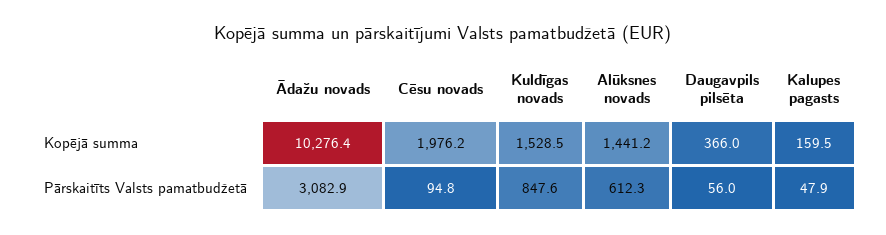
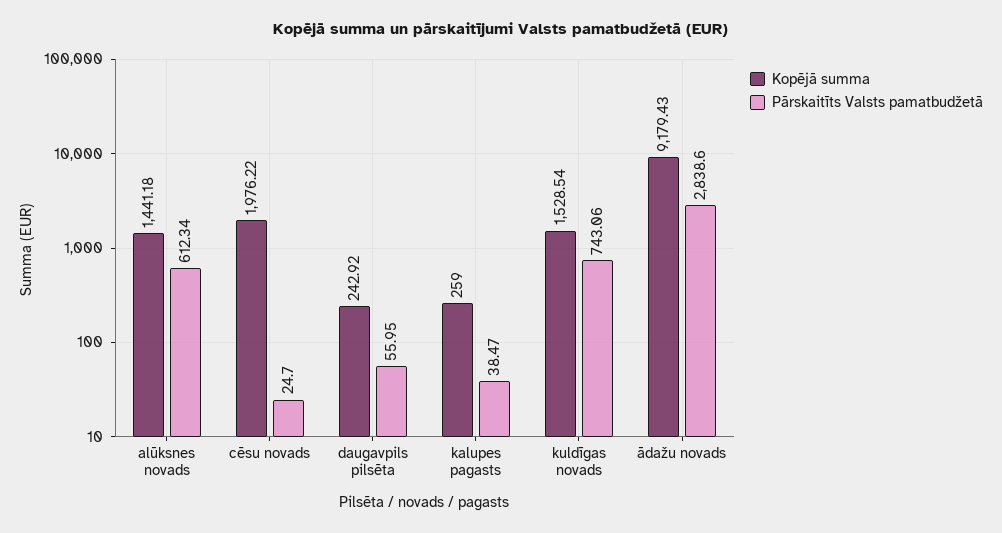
Kopējā summa, Ādažu novads: 10276.4 -> 9179.43
Kopējā summa, Daugavpils pilsēta: 366 -> 242.92
Kopējā summa, Kalupes pagasts: 159.5 -> 259
Pārskaitīts Valsts pamatbudžetā, Ādažu novads: 3082.9 -> 2838.6
Pārskaitīts Valsts pamatbudžetā, Cēsu novads: 94.8 -> 24.7
Pārskaitīts Valsts pamatbudžetā, Kuldīgas novads: 847.6 -> 743.06
Pārskaitīts Valsts pamatbudžetā, Kalupes pagasts: 47.9 -> 38.47

